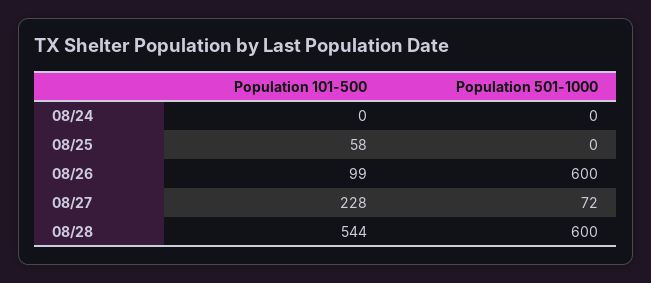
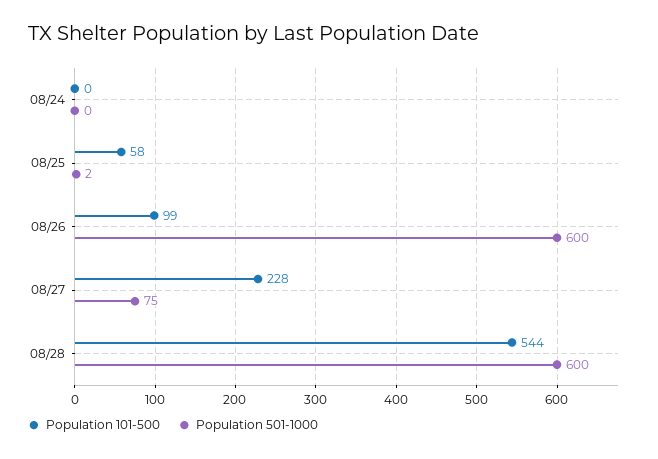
Population 501-1000, 08/25: 0 -> 2
Population 501-1000, 08/27: 72 -> 75

